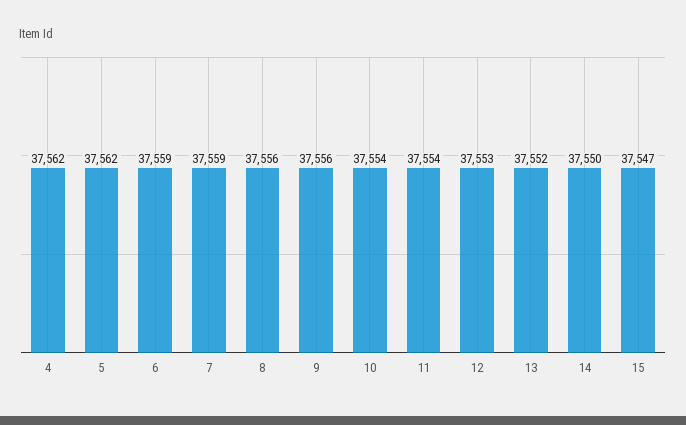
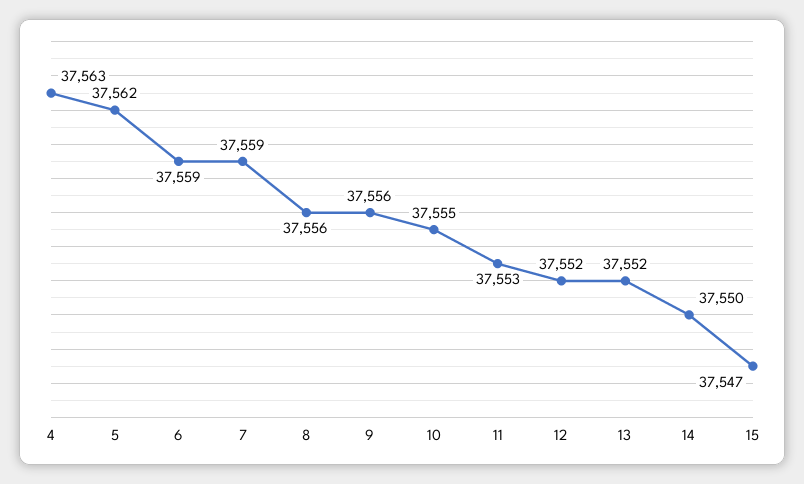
4: 37562 -> 37563
10: 37554 -> 37555
11: 37554 -> 37553
12: 37553 -> 37552

